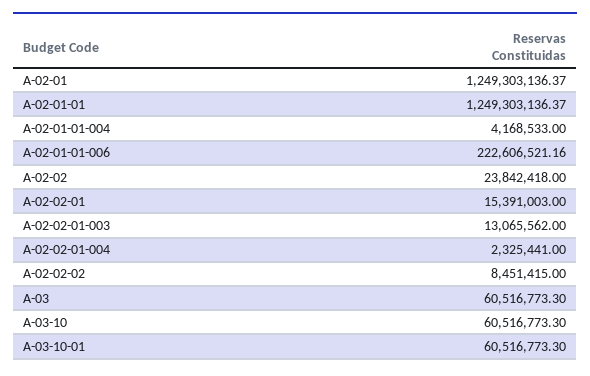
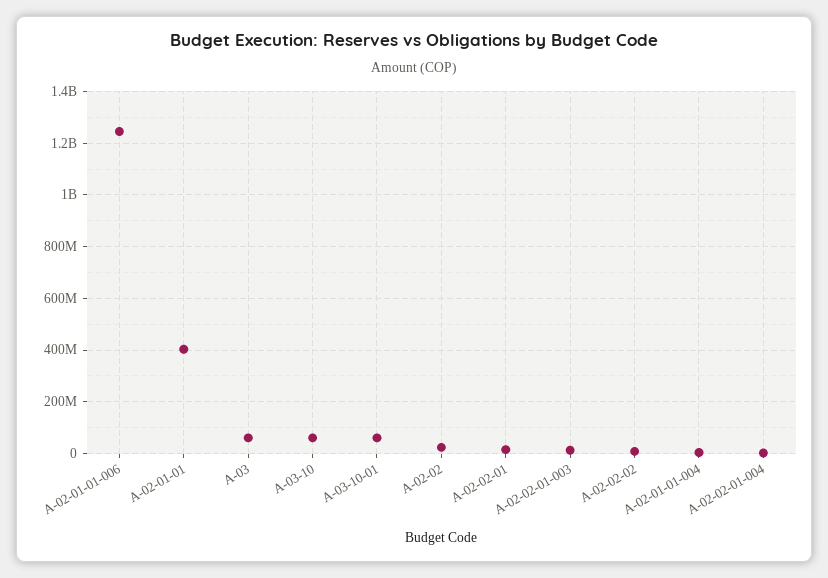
A-02-01: 1249303136.37 -> none
A-02-01-01: 1249303136.37 -> 400000000
A-02-01-01-006: 222606521.16 -> 1250000000

